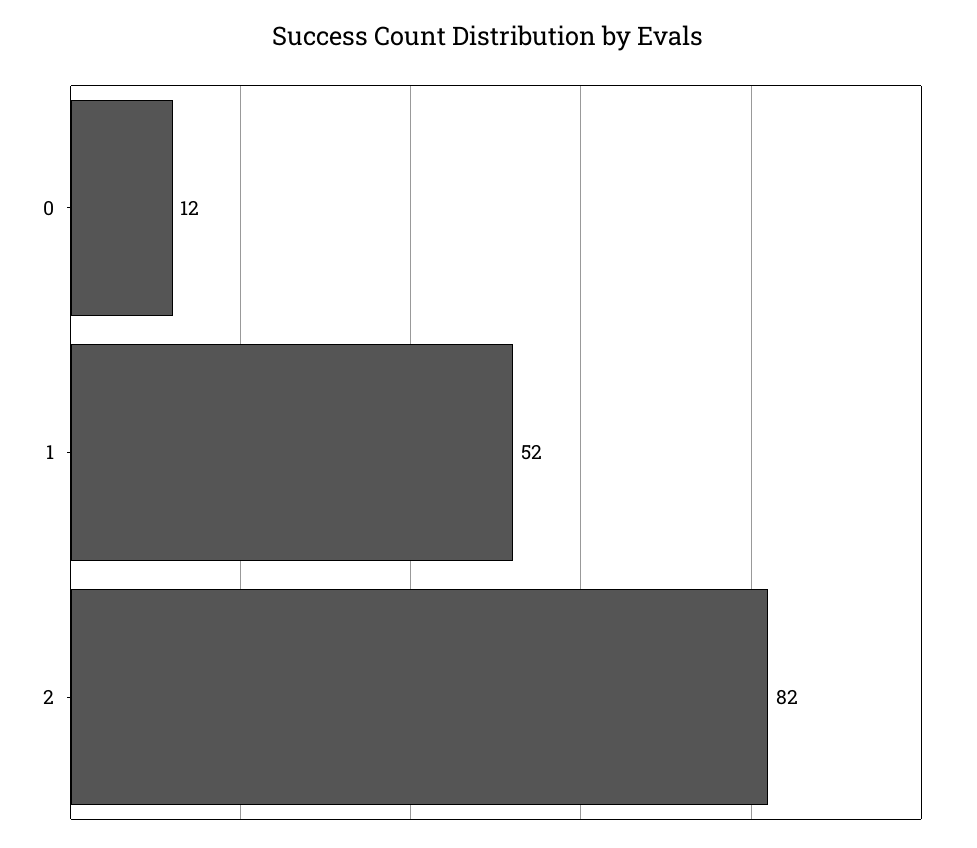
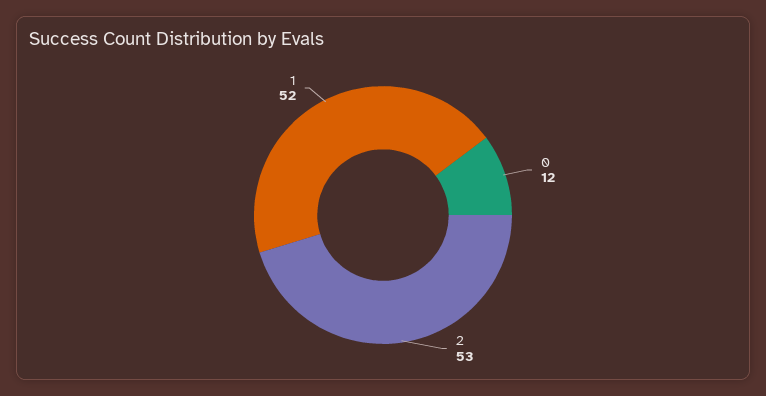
2: 82 -> 53

